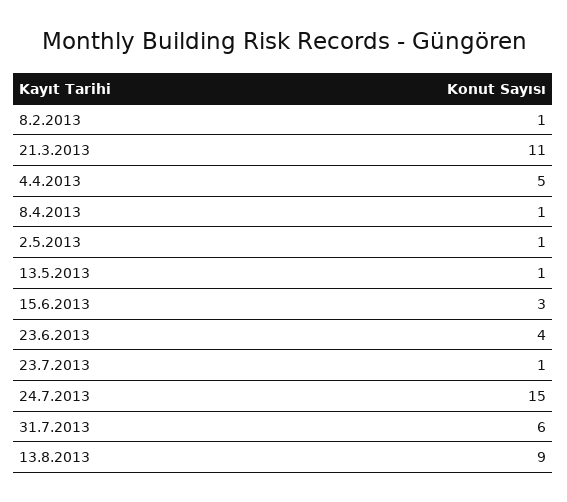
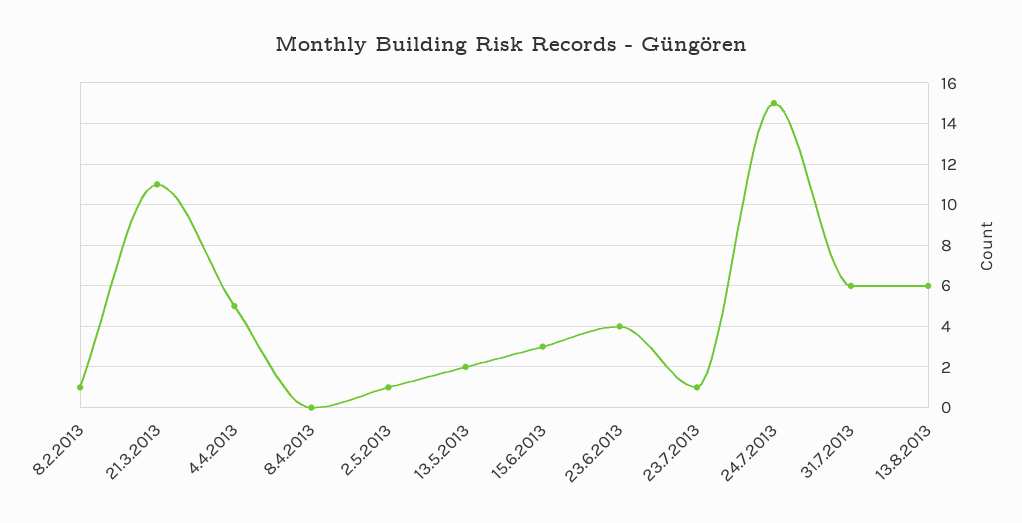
8.4.2013: 1 -> 0
13.5.2013: 1 -> 2
13.8.2013: 9 -> 6

